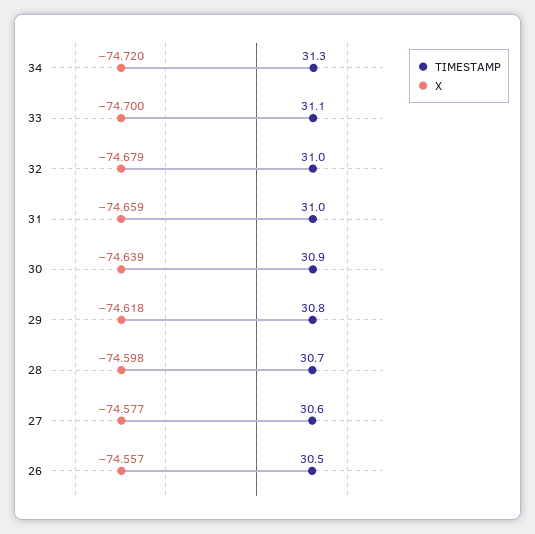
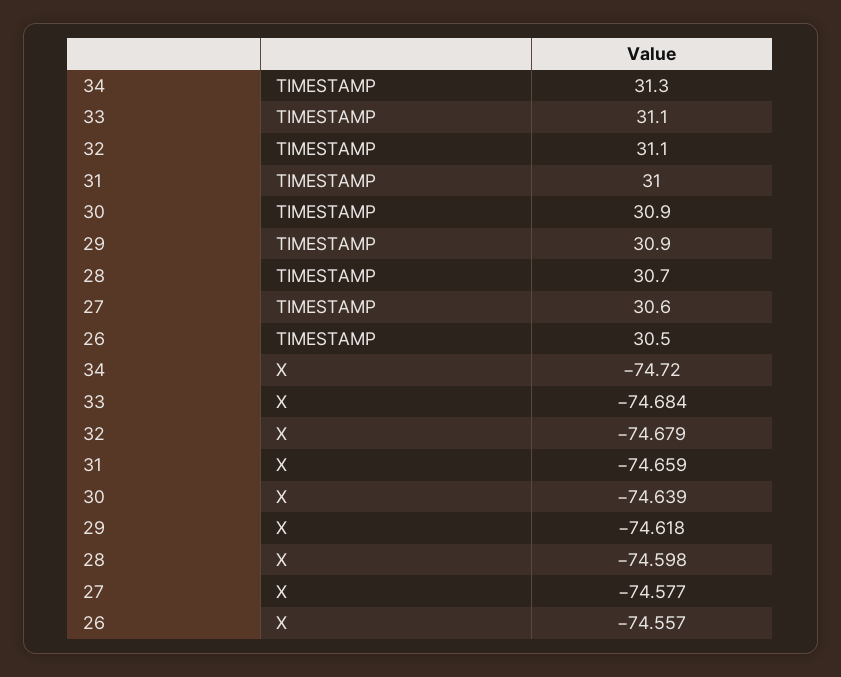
X, 33: -74.7 -> -74.684
TIMESTAMP, 32: 31 -> 31.1
TIMESTAMP, 29: 30.8 -> 30.9

